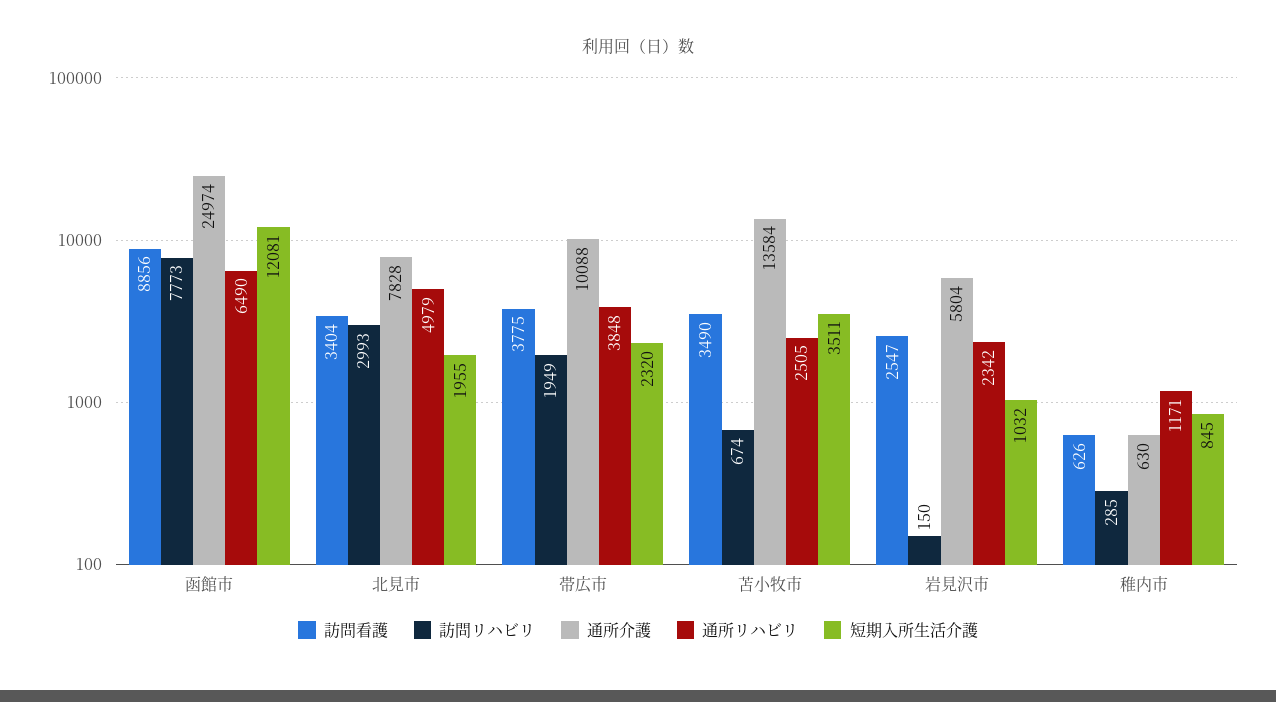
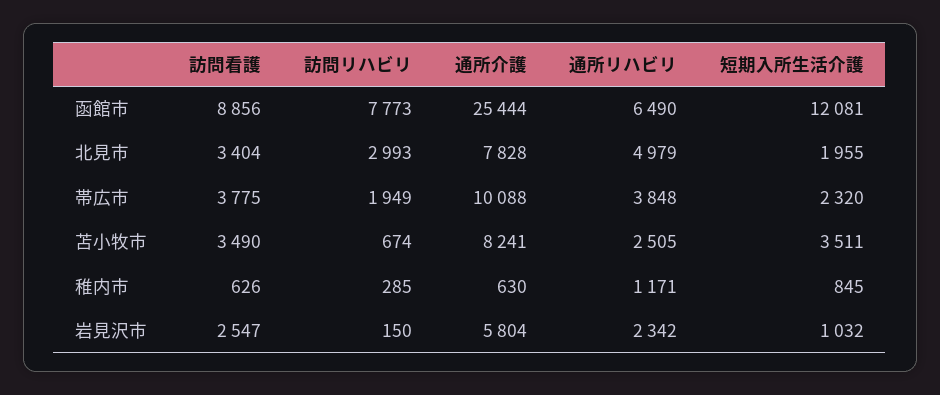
通所介護, 函館市: 24974 -> 25444
通所介護, 苫小牧市: 13584 -> 8241

